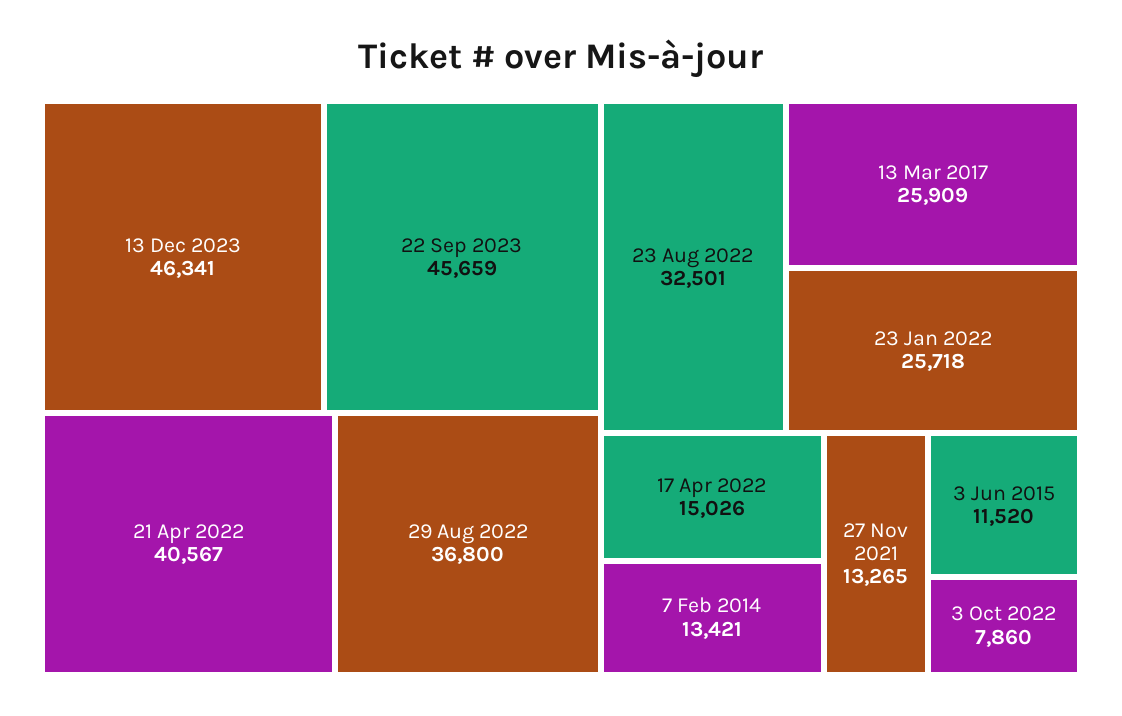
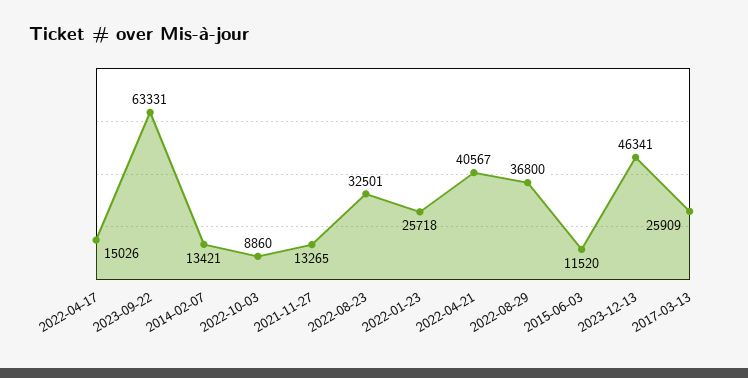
22 Sep 2023: 45659 -> 63331
3 Oct 2022: 7860 -> 8860

